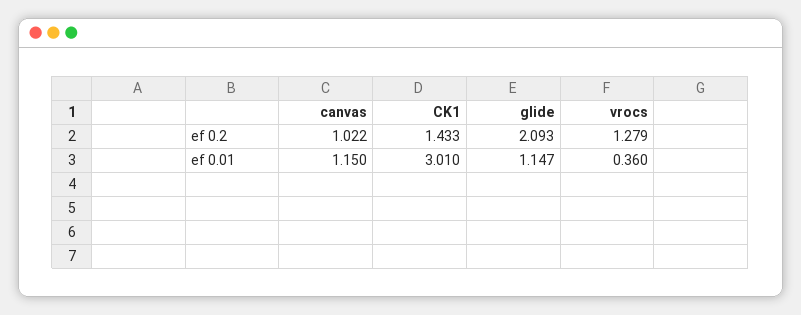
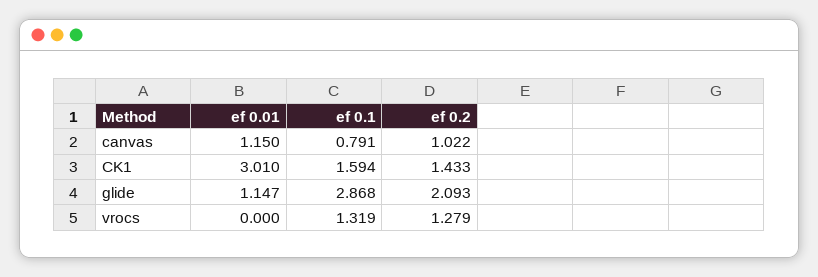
vrocs, ef 0.01: 0.36 -> 0
canvas, ef 0.1: none -> 0.791
CK1, ef 0.1: none -> 1.594
glide, ef 0.1: none -> 2.868
vrocs, ef 0.1: none -> 1.319

